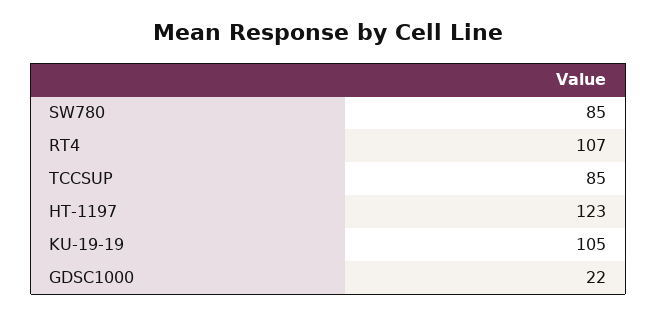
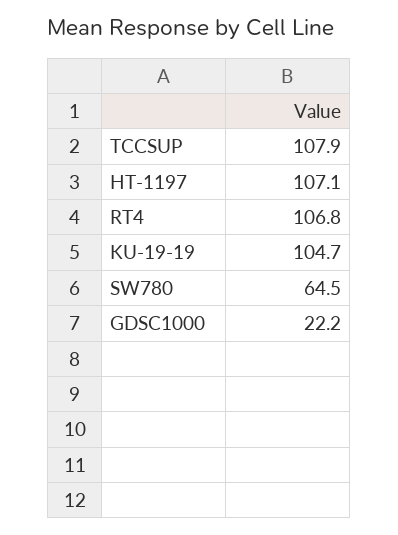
SW780: 85 -> 64.5
TCCSUP: 85 -> 107.9
HT-1197: 123 -> 107.1

